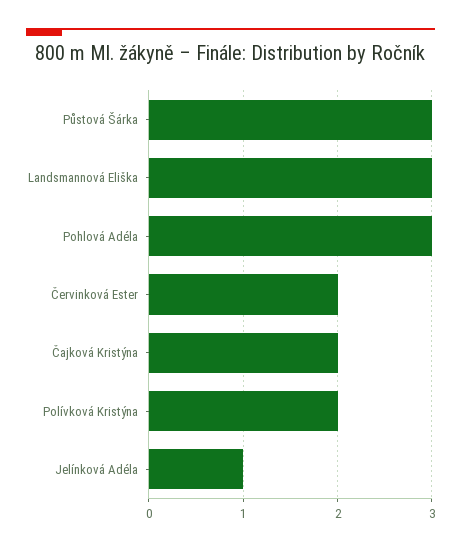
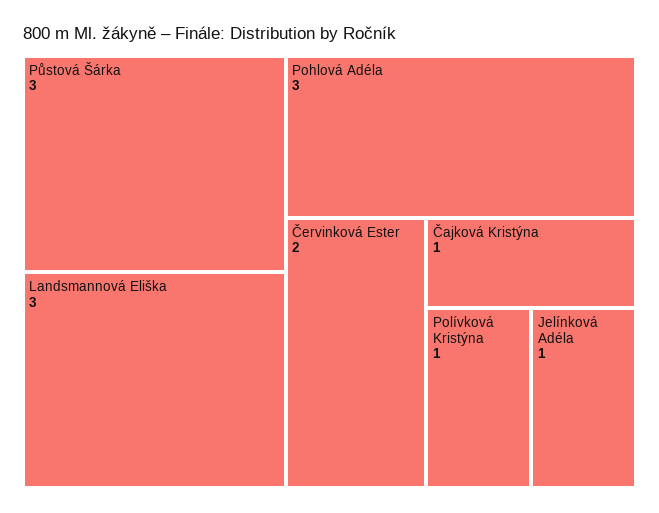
Čajková Kristýna: 2 -> 1
Polívková Kristýna: 2 -> 1

